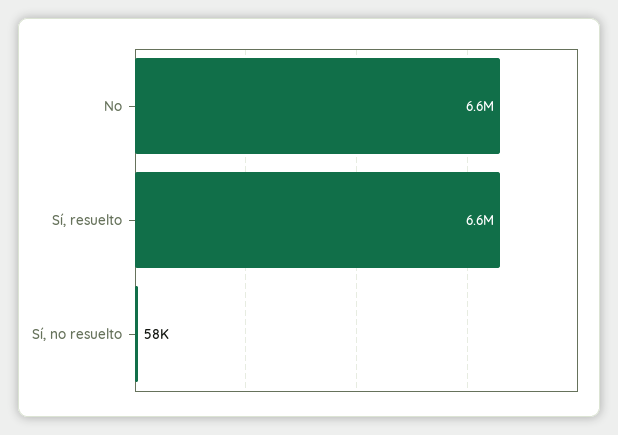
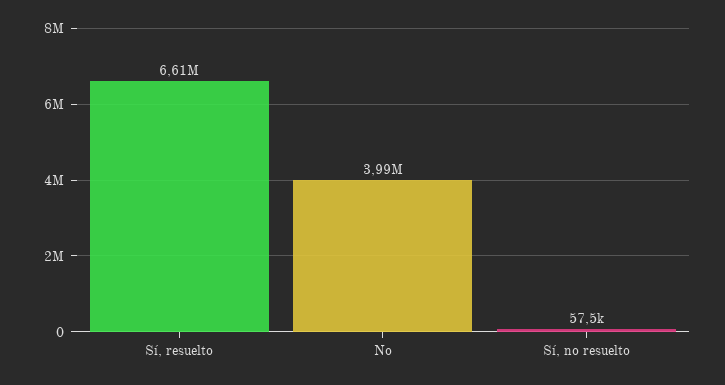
No: 6600000 -> 3990000

